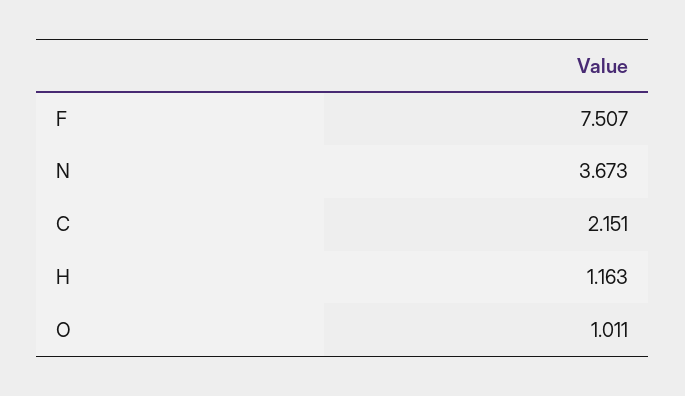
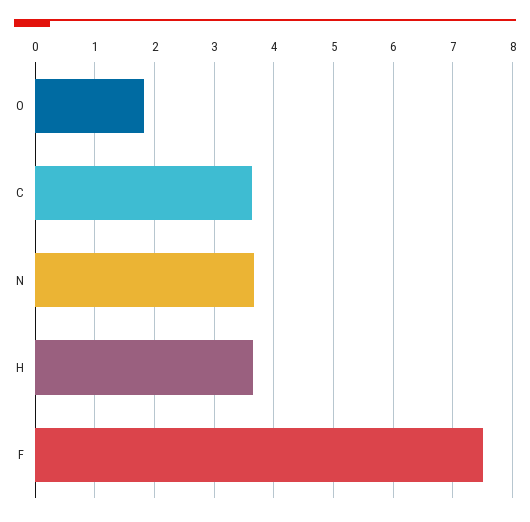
C: 2.151 -> 3.6
H: 1.163 -> 3.6
O: 1.011 -> 1.8

